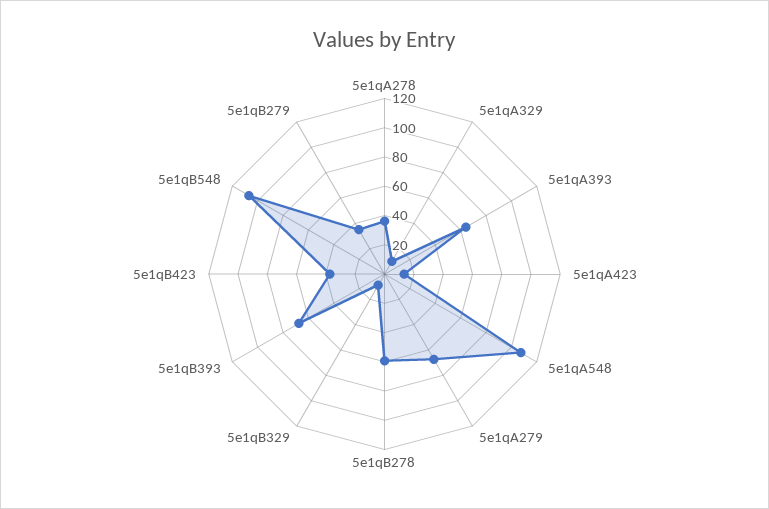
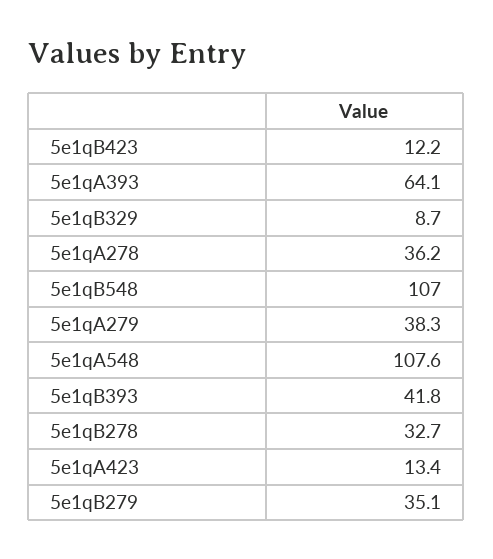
5e1qA329: 10 -> none
5e1qA279: 70 -> 38.3
5e1qB278: 60 -> 32.7
5e1qB393: 70 -> 41.8
5e1qB423: 40 -> 12.2

